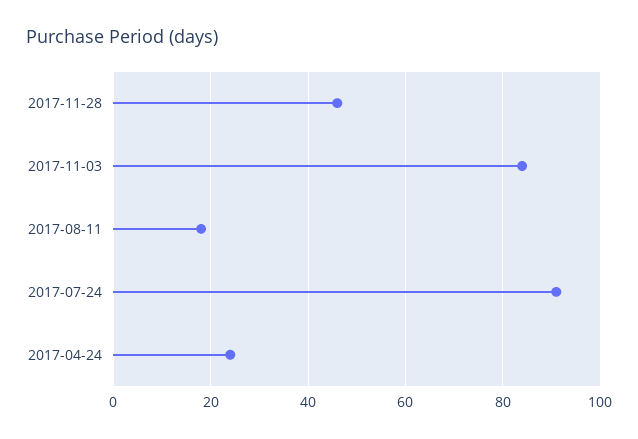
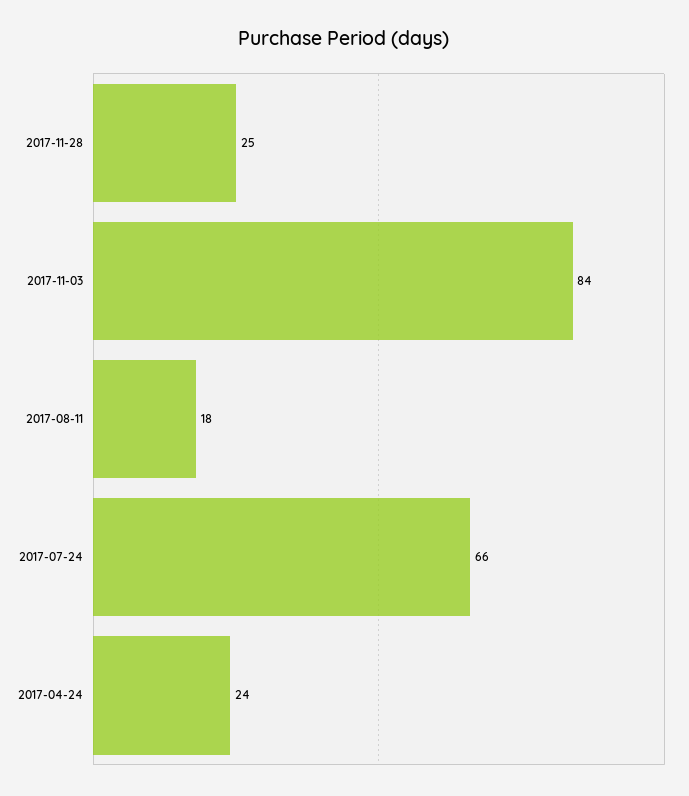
2017-11-28: 45 -> 25
2017-07-24: 90 -> 66

